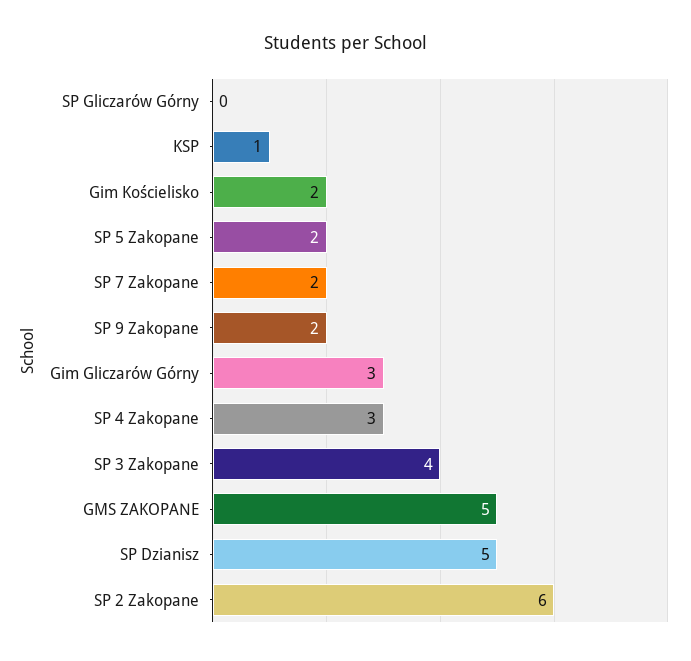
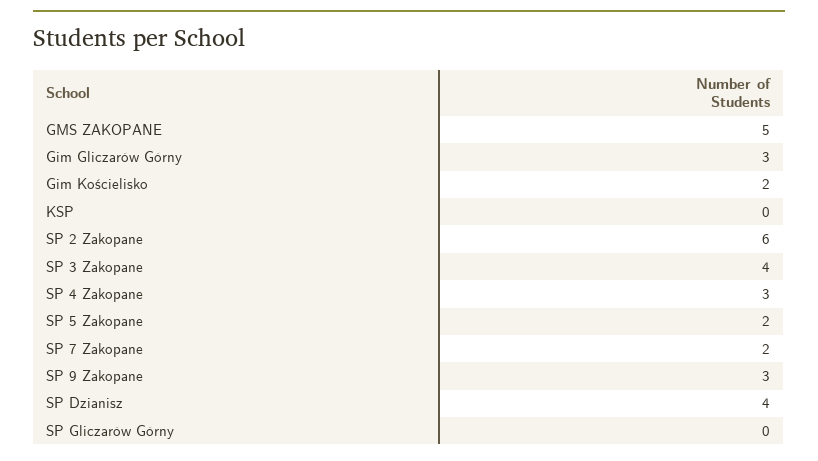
KSP: 1 -> 0
SP 9 Zakopane: 2 -> 3
SP Dzianisz: 5 -> 4

